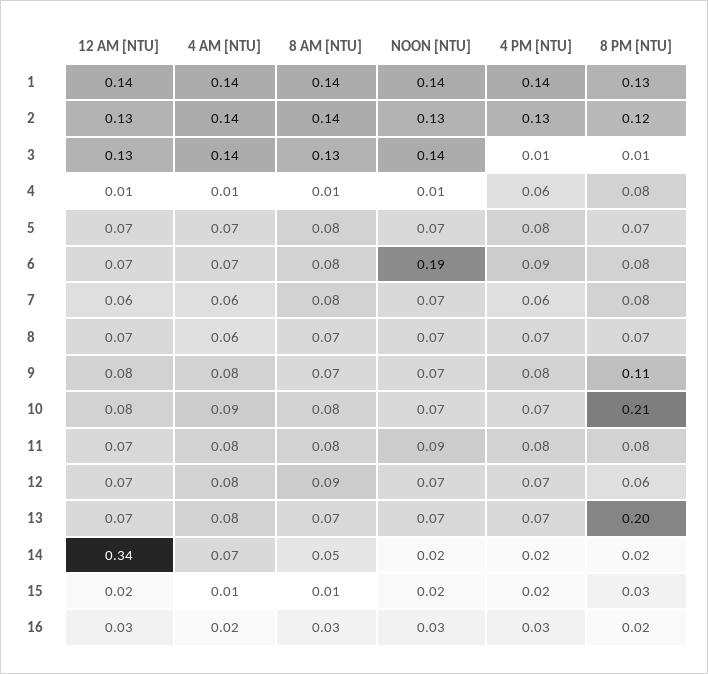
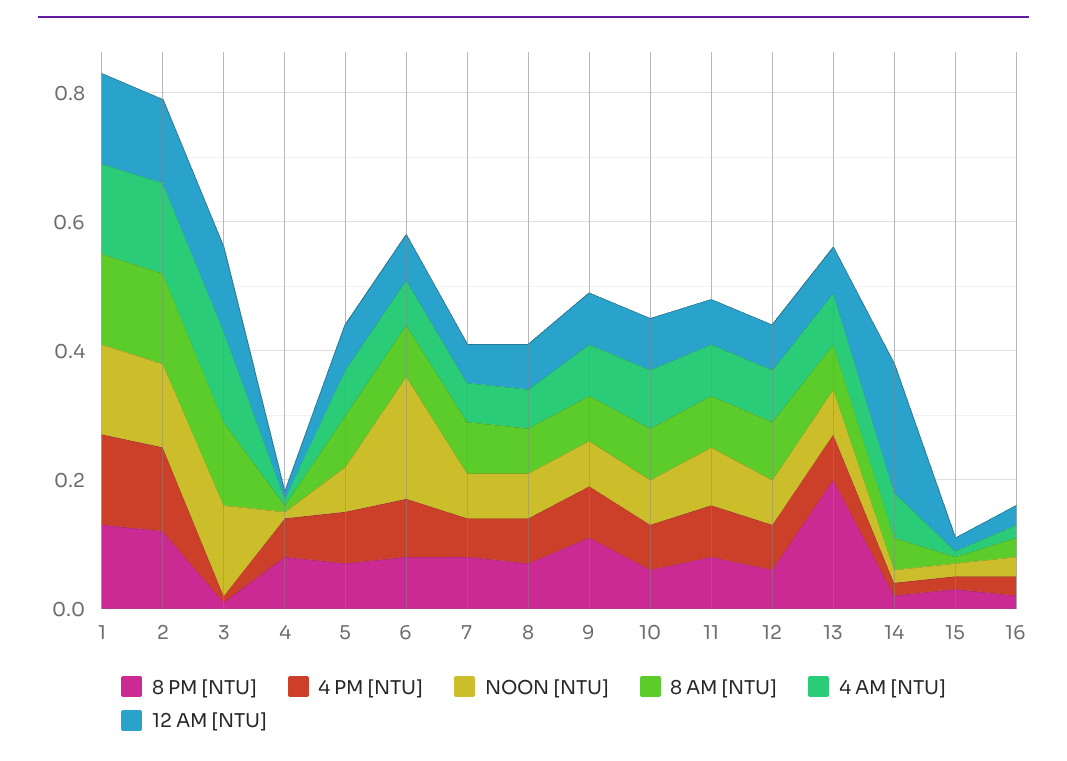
8 PM [NTU], 10: 0.21 -> 0.05
12 AM [NTU], 14: 0.34 -> 0.2

